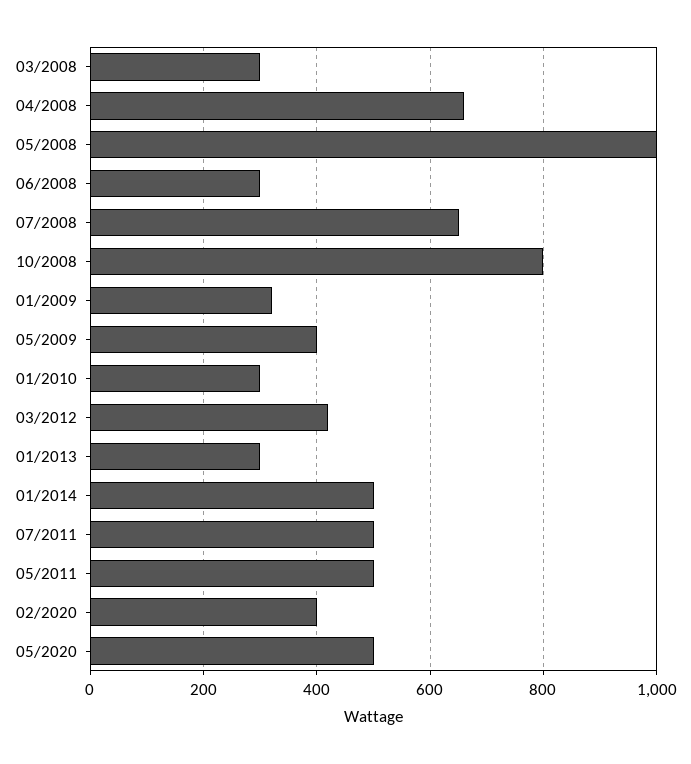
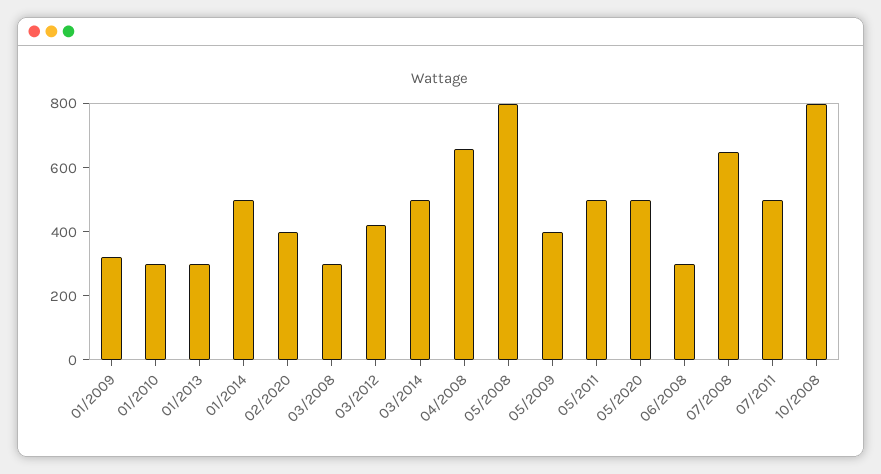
05/2008: 1000 -> 800
03/2014: none -> 500

